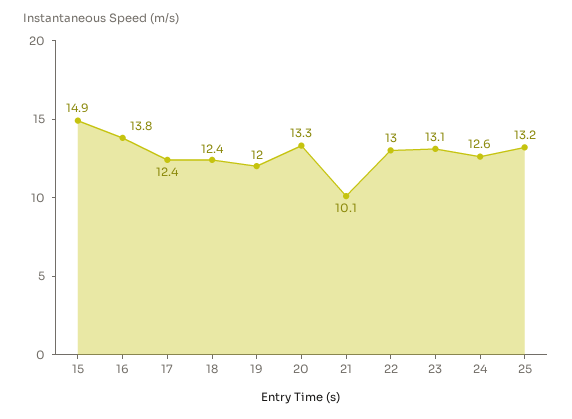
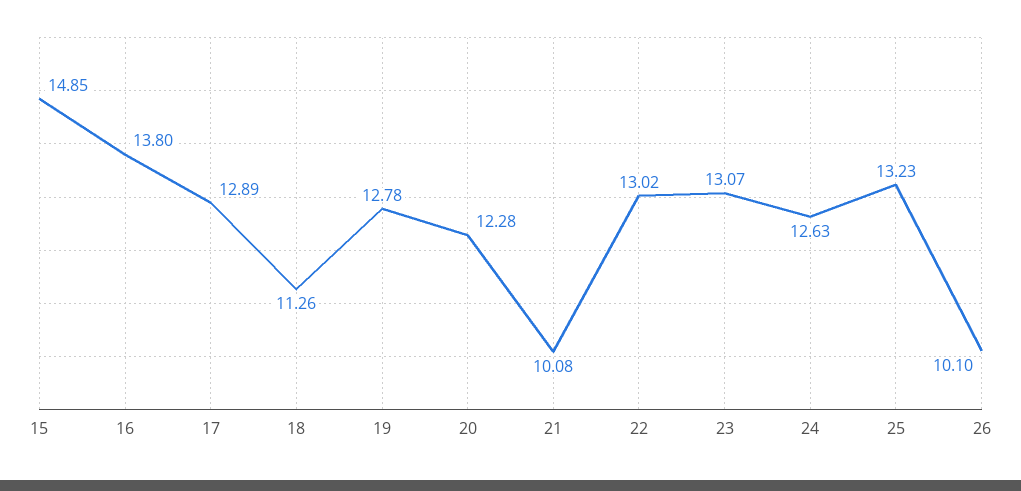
17: 12.4 -> 12.89
18: 12.4 -> 11.26
19: 12 -> 12.78
20: 13.3 -> 12.28
26: none -> 10.1

